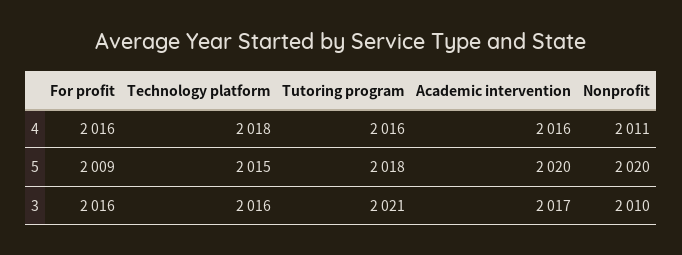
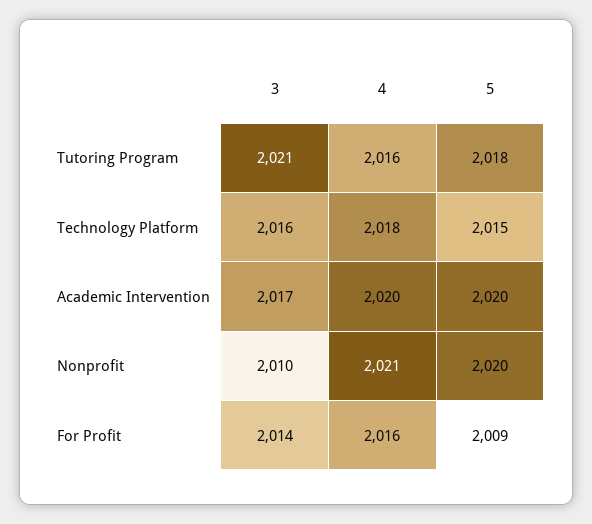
Academic intervention, 4: 2016 -> 2020
Nonprofit, 4: 2011 -> 2021
For profit, 3: 2016 -> 2014

